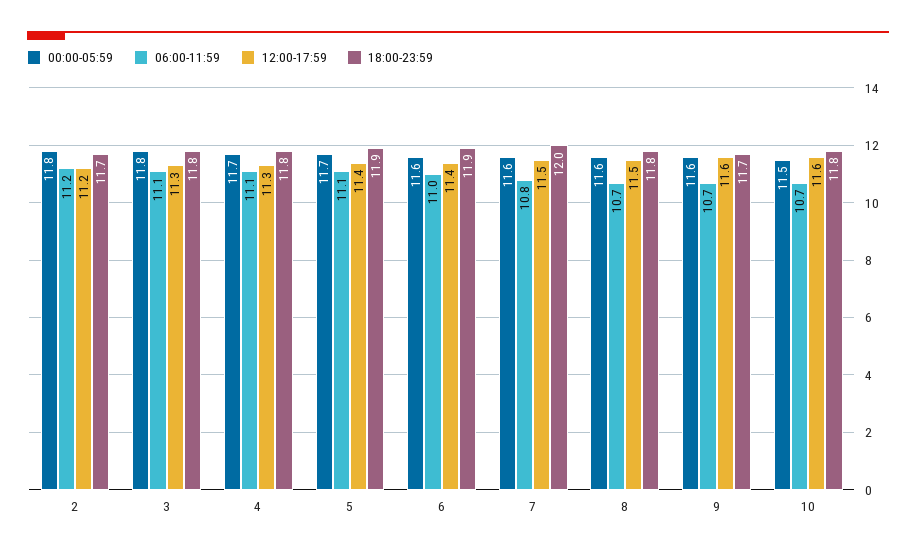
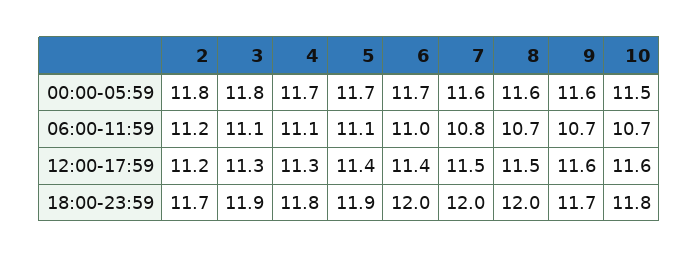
18:00-23:59, 3: 11.8 -> 11.9
00:00-05:59, 6: 11.6 -> 11.7
18:00-23:59, 6: 11.9 -> 12
18:00-23:59, 8: 11.8 -> 12

